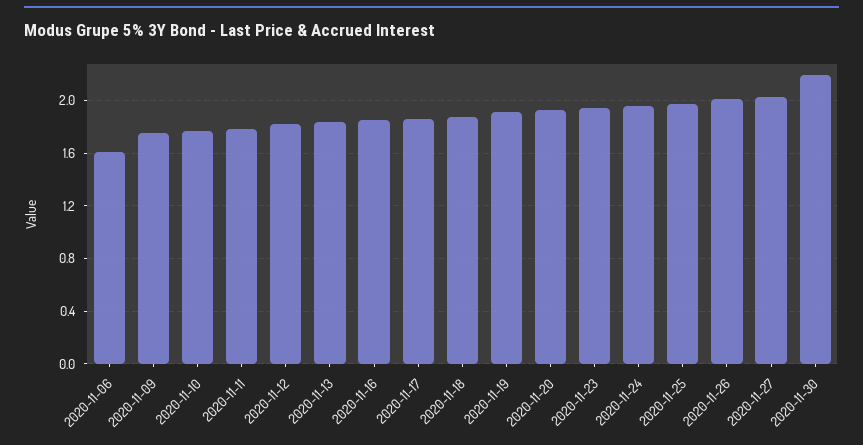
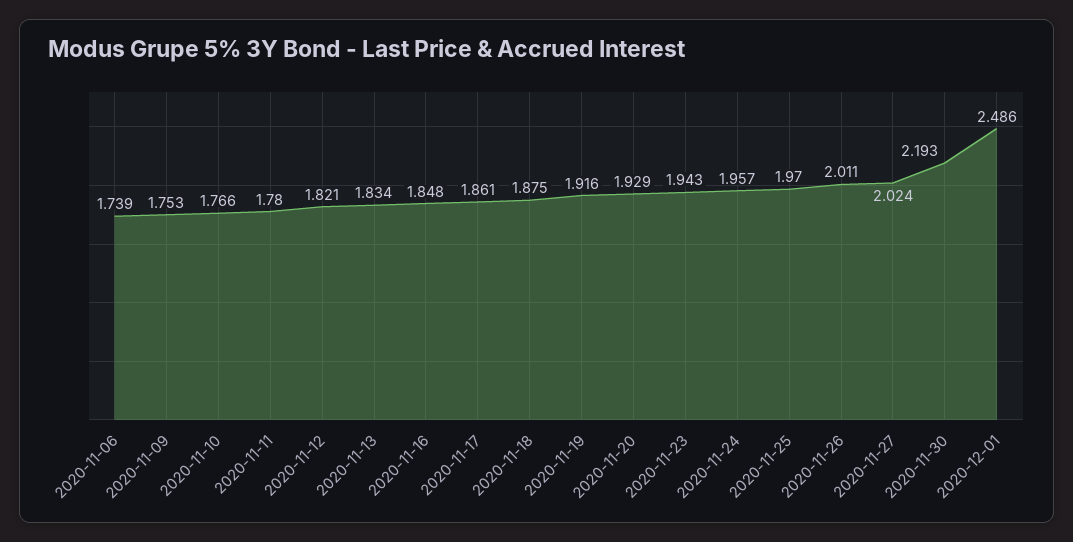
2020-11-06: 1.6 -> 1.739
2020-12-01: none -> 2.486

